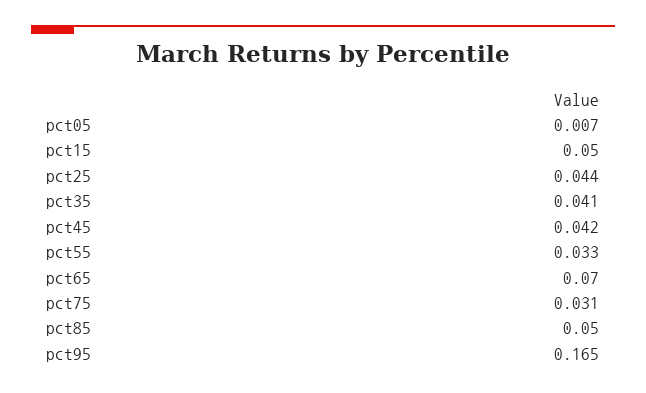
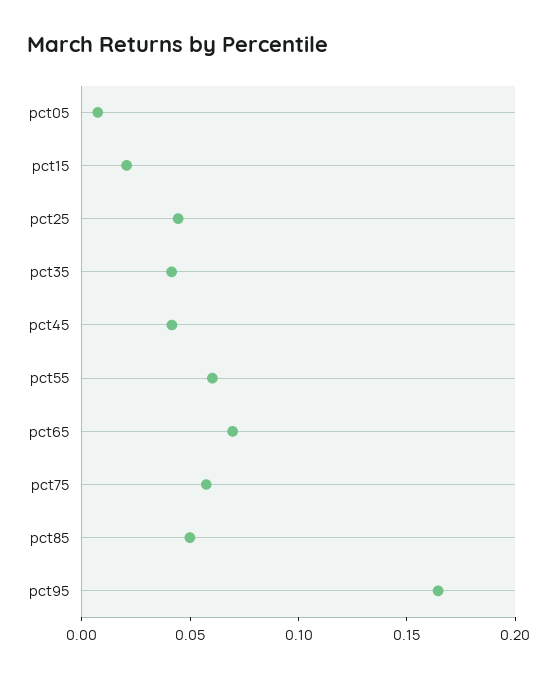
pct15: 0.05 -> 0.02
pct55: 0.033 -> 0.06
pct75: 0.031 -> 0.06

